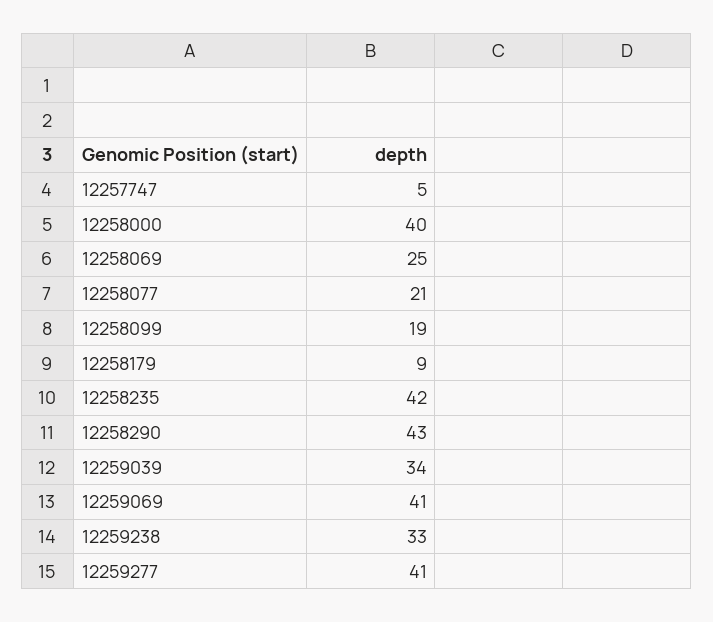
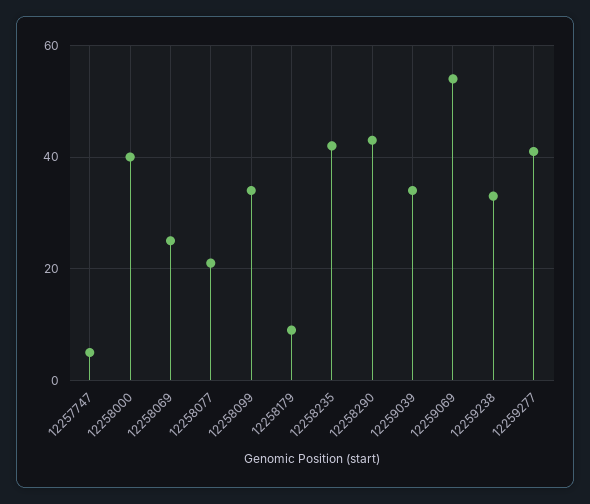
12258099: 19 -> 35
12259069: 41 -> 55

